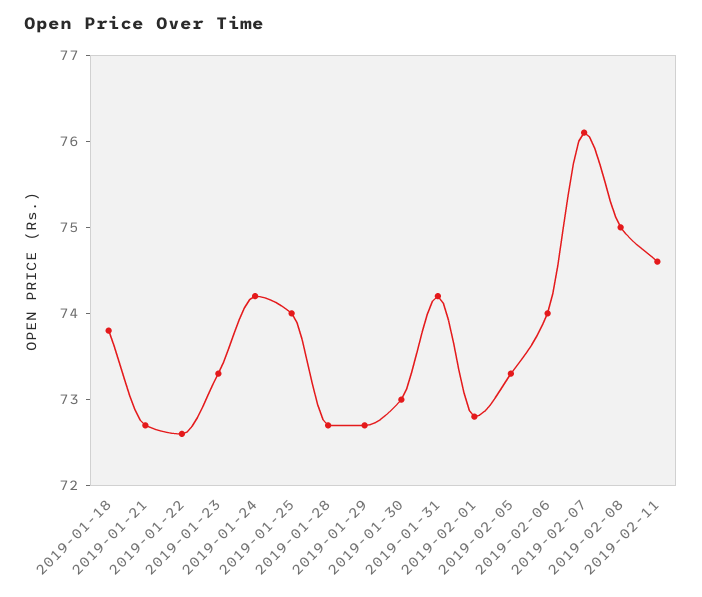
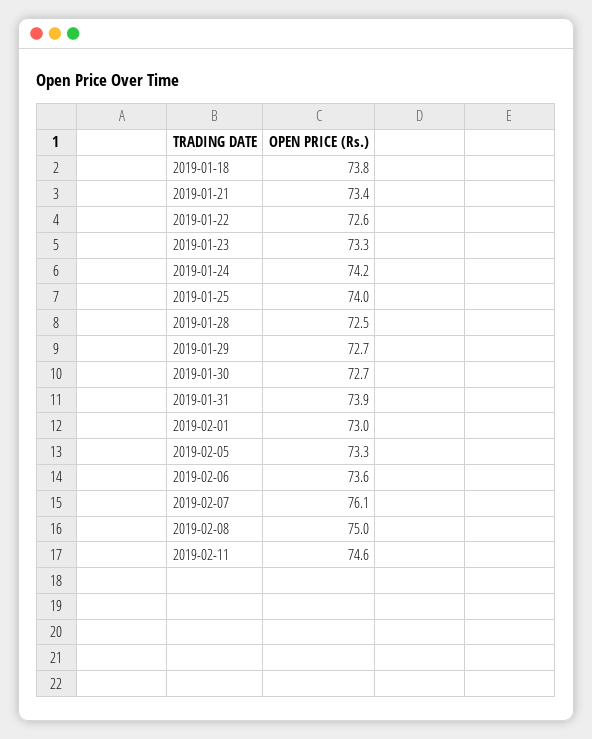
2019-01-21: 72.7 -> 73.4
2019-01-28: 72.7 -> 72.5
2019-01-30: 73 -> 72.7
2019-01-31: 74.2 -> 73.9
2019-02-01: 72.8 -> 73
2019-02-06: 74 -> 73.6

